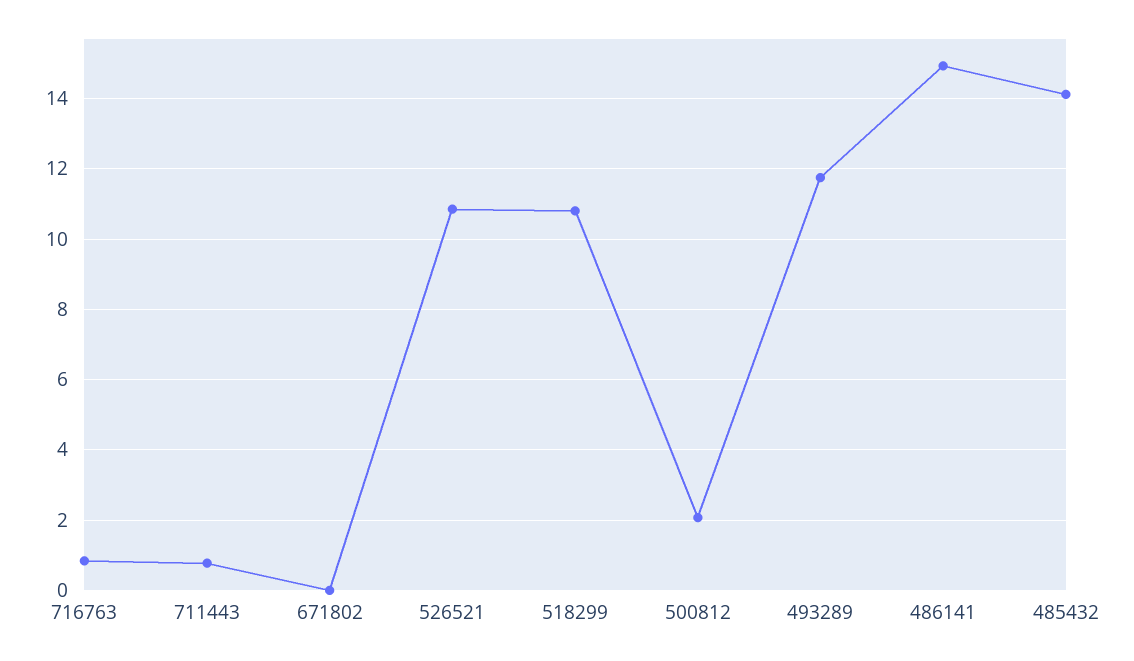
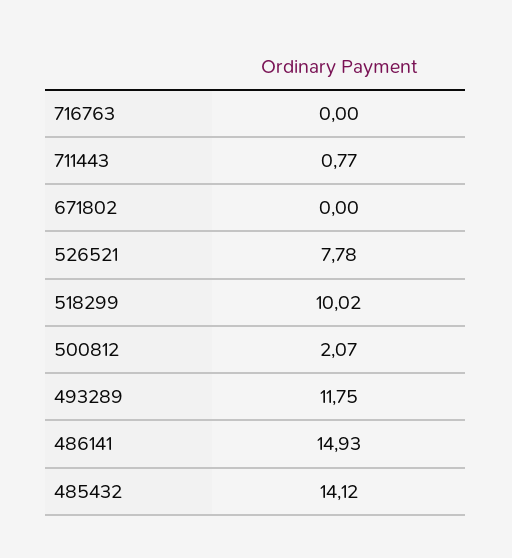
716763: 0.8 -> 0
526521: 10.8 -> 7.78
518299: 10.8 -> 10.02

